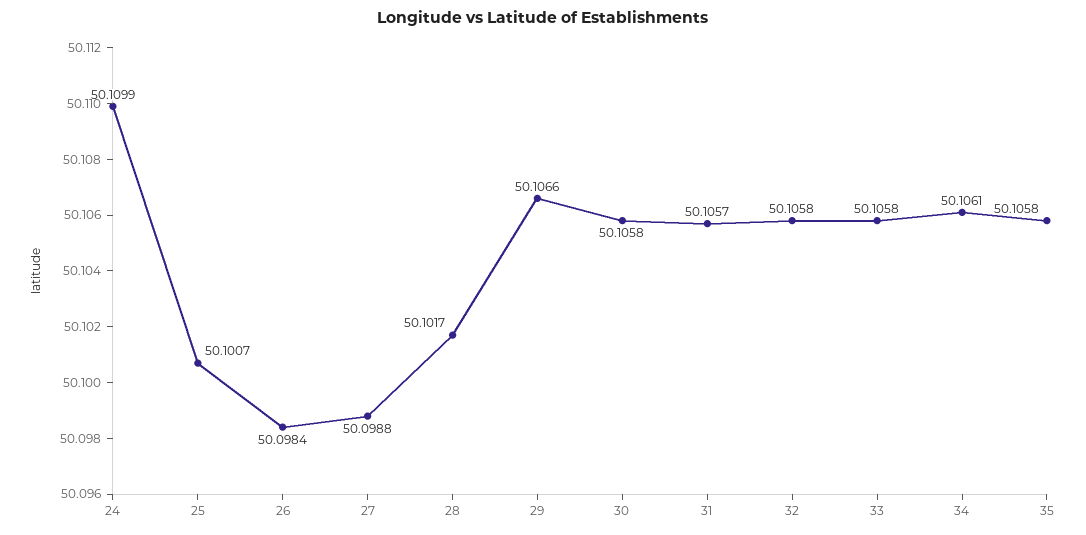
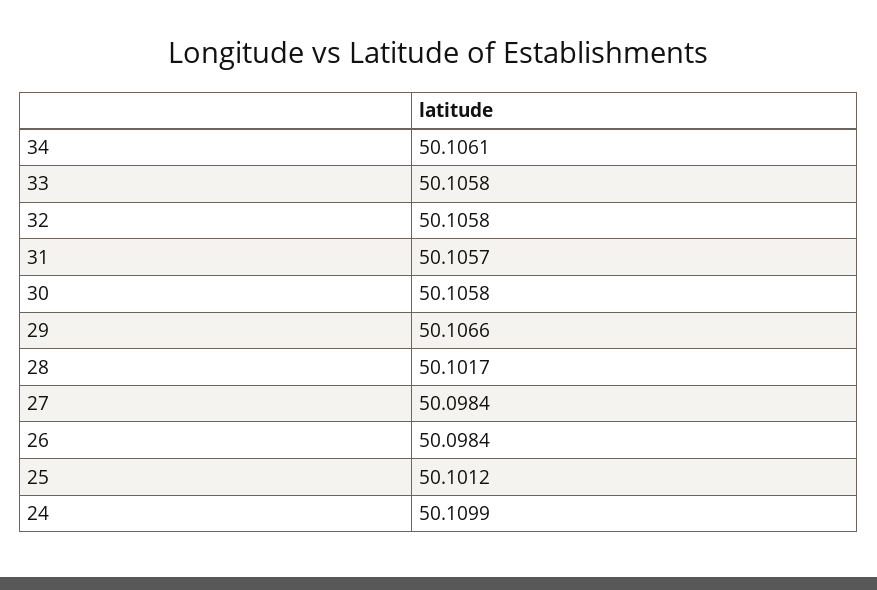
25: 50.1007 -> 50.1012
27: 50.0988 -> 50.0984
35: 50.1058 -> none

